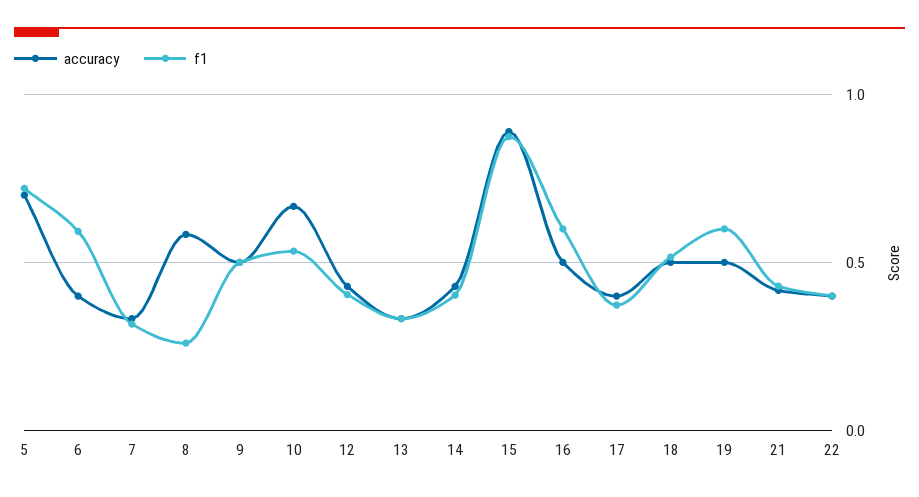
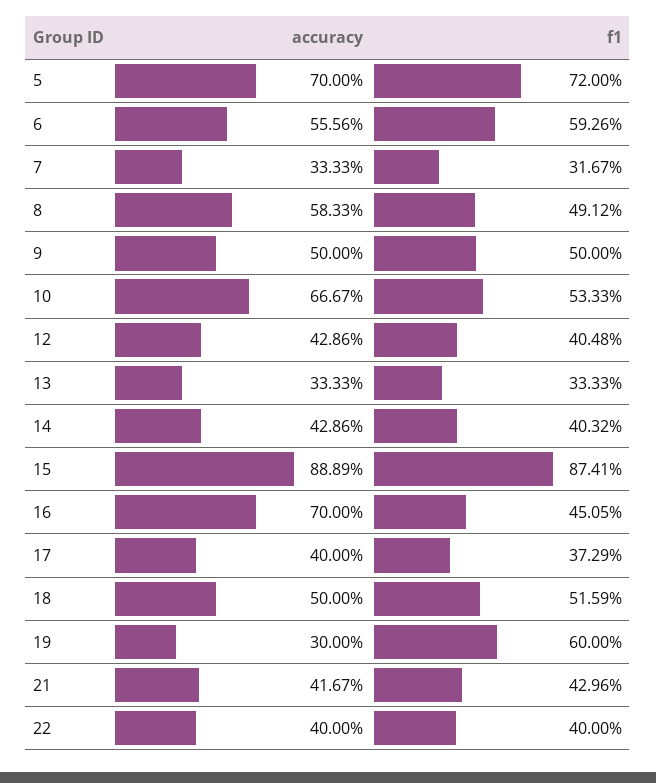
accuracy, 6: 0.4 -> 0.5556
f1, 8: 0.25 -> 0.4912
accuracy, 16: 0.5 -> 0.7
f1, 16: 0.6 -> 0.4505
accuracy, 19: 0.5 -> 0.3

